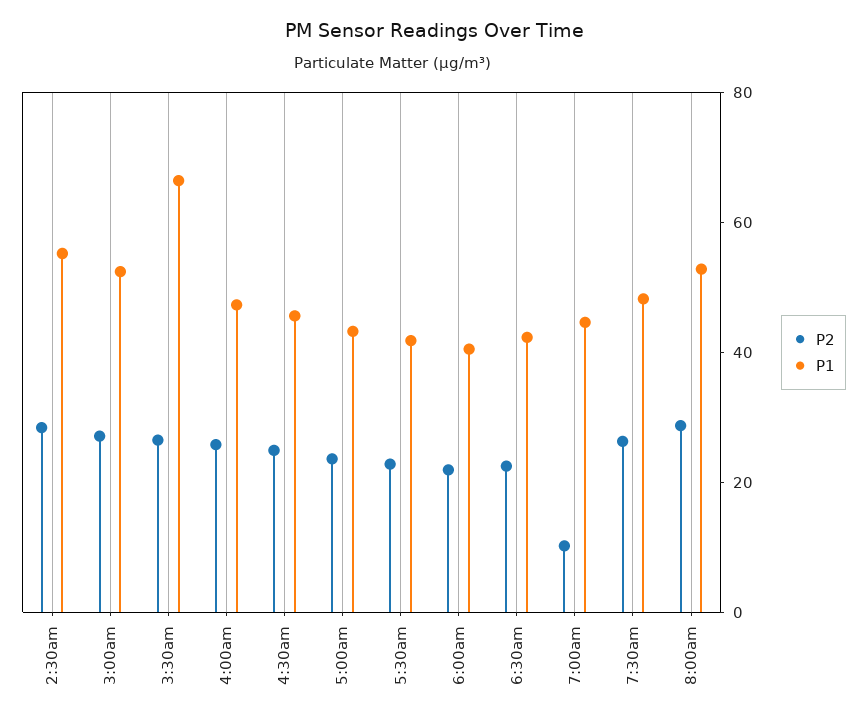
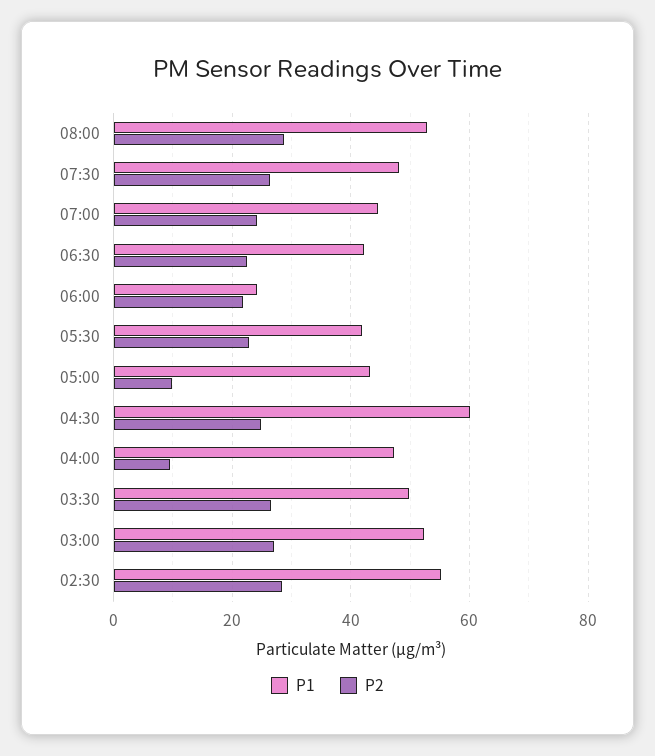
P1, 3:30am: 65 -> 50
P2, 4:00am: 25 -> 10
P1, 4:30am: 45 -> 60
P2, 5:00am: 25 -> 10
P1, 6:00am: 40 -> 24
P2, 7:00am: 10 -> 24

